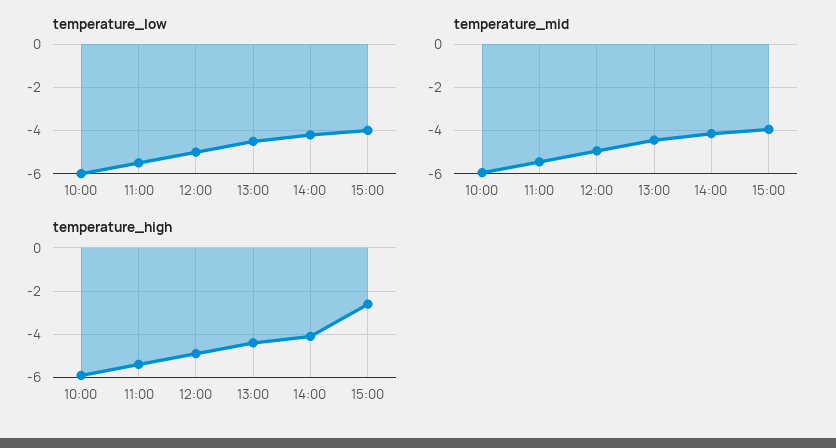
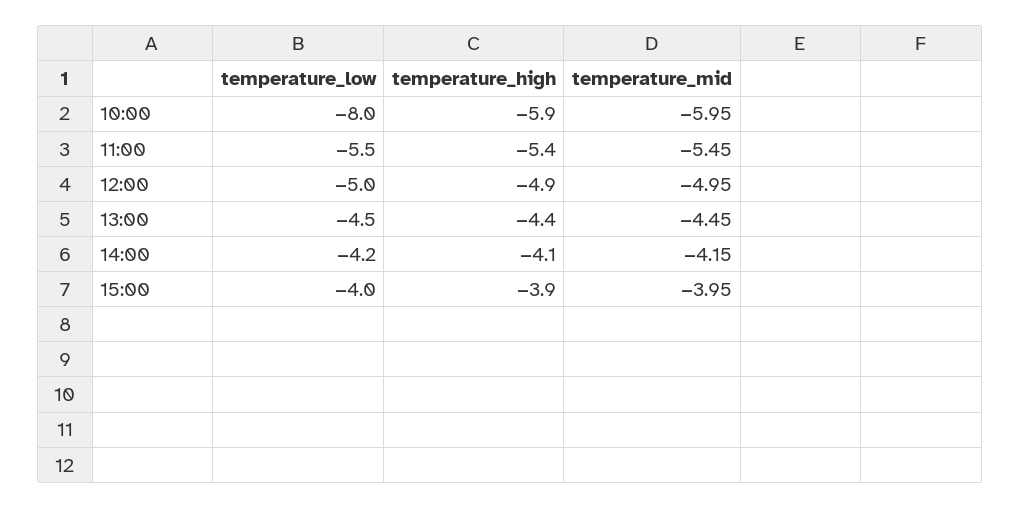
temperature_low, 10:00: -6 -> -8
temperature_high, 15:00: -2.5 -> -3.9

